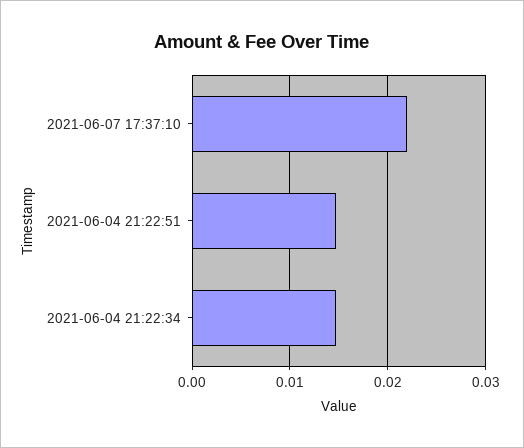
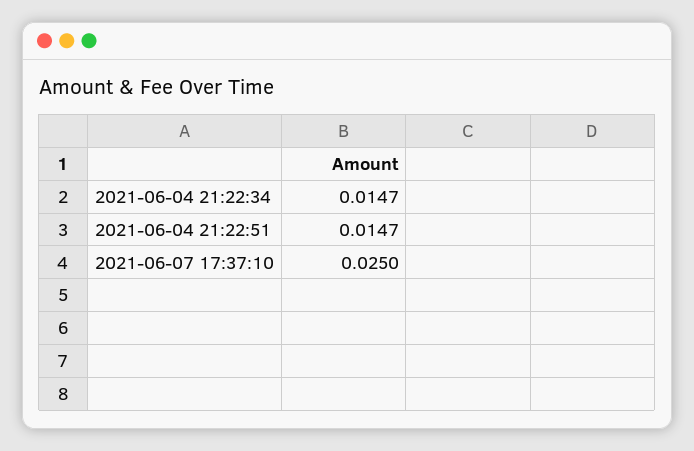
2021-06-07 17:37:10: 0.022 -> 0.025

